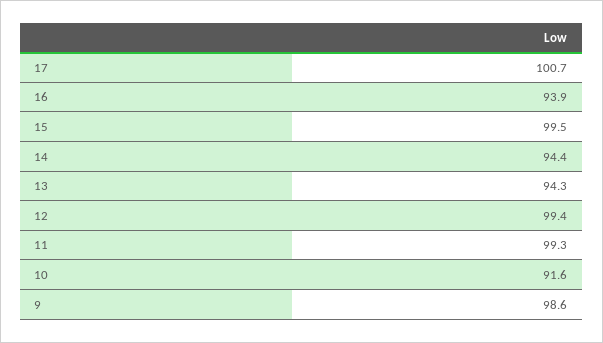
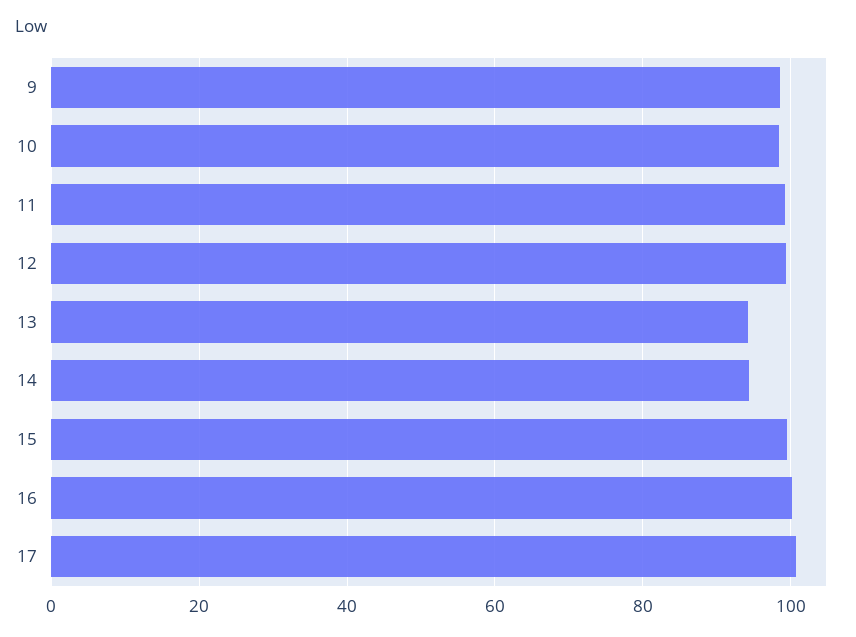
16: 93.9 -> 100
10: 91.6 -> 98

